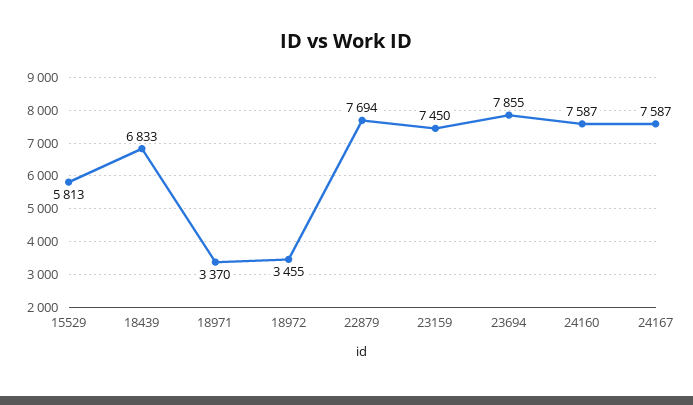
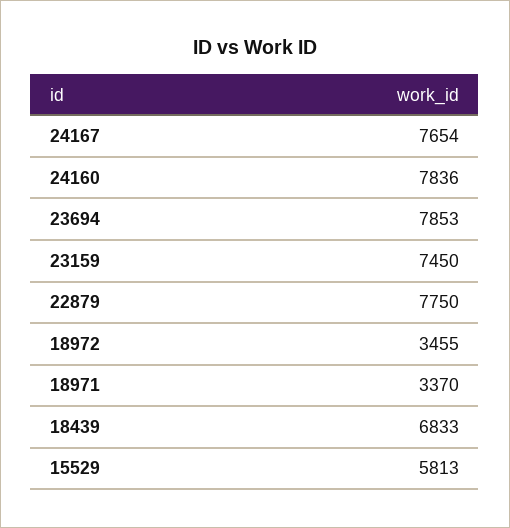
22879: 7694 -> 7750
23694: 7855 -> 7853
24160: 7587 -> 7836
24167: 7587 -> 7654

